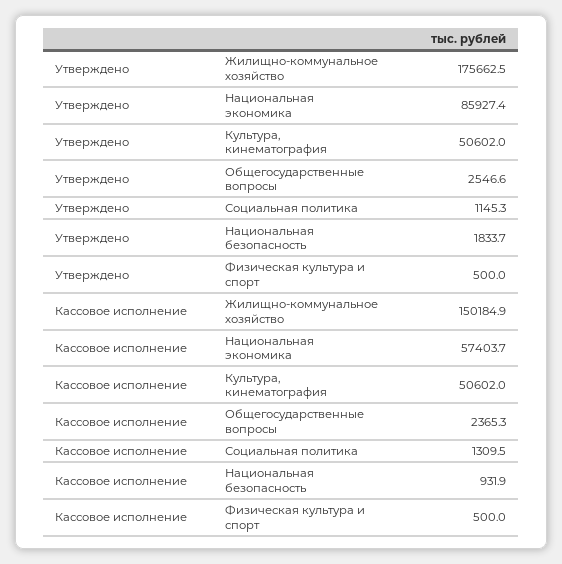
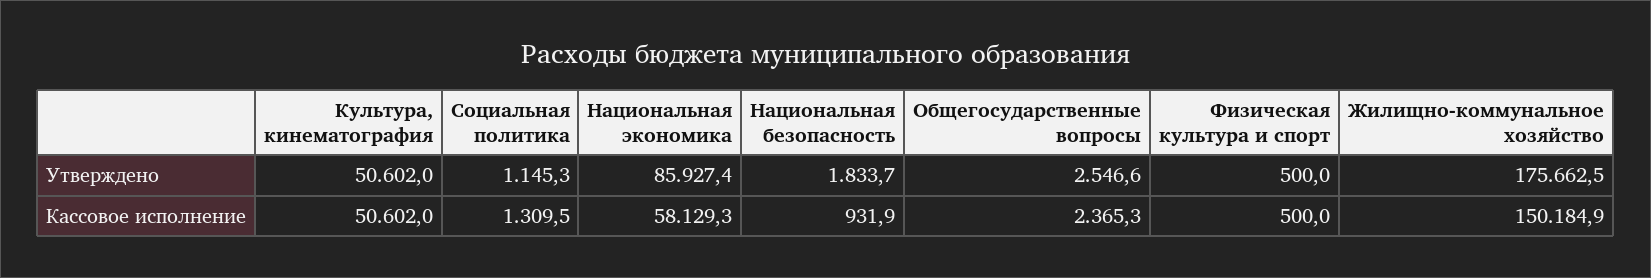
Кассовое исполнение, Национальная экономика: 57403.7 -> 58129.3

